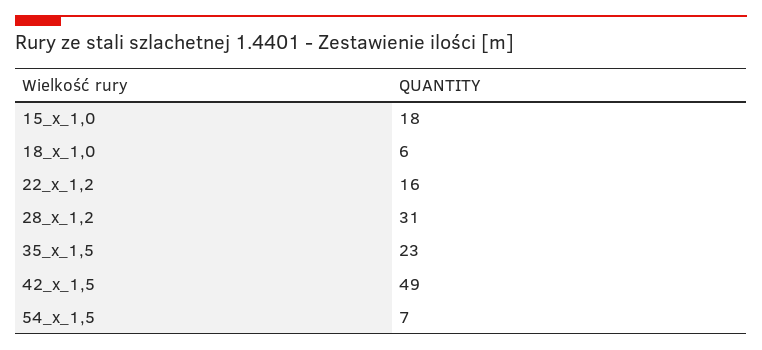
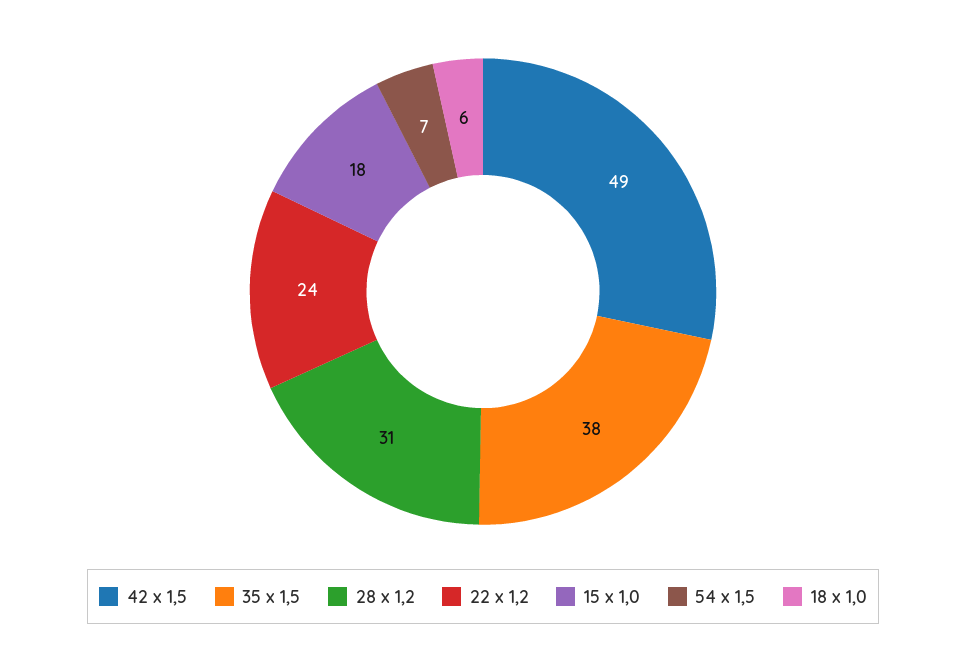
22_x_1,2: 16 -> 24
35_x_1,5: 23 -> 38

